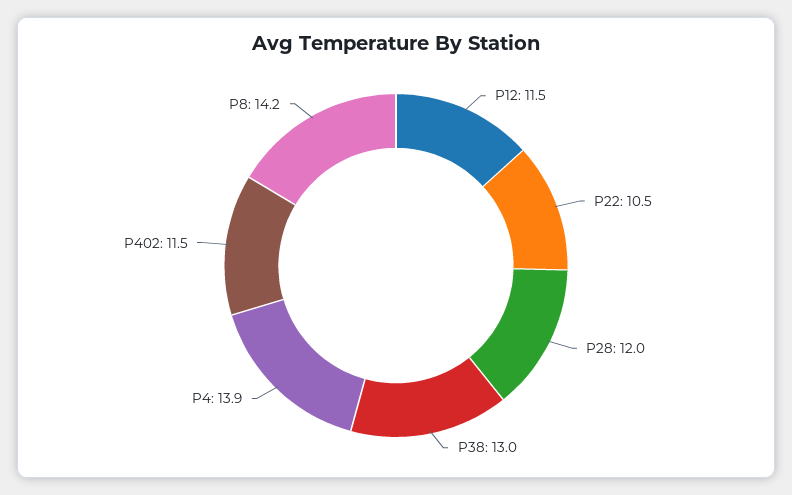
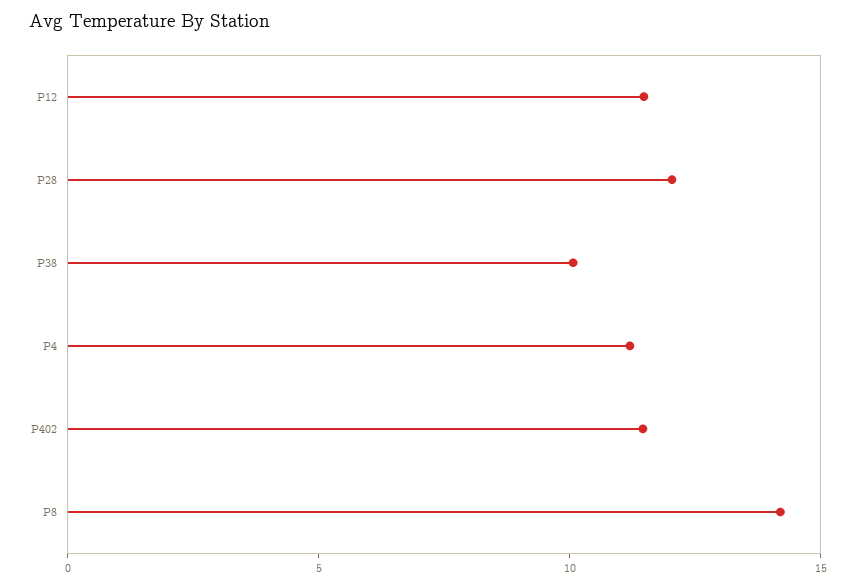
P22: 10.5 -> none
P38: 13 -> 10
P4: 13.9 -> 11

